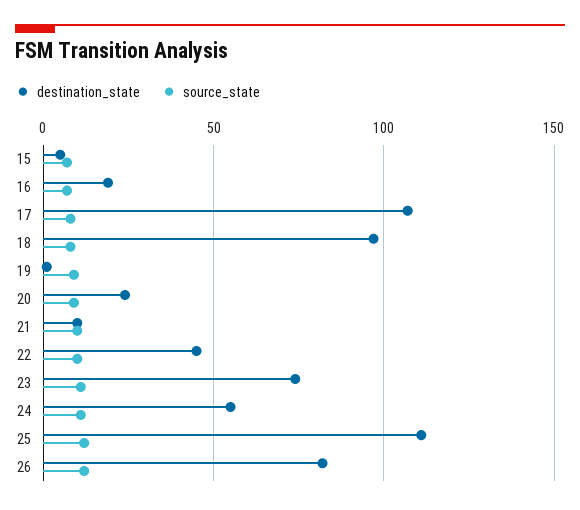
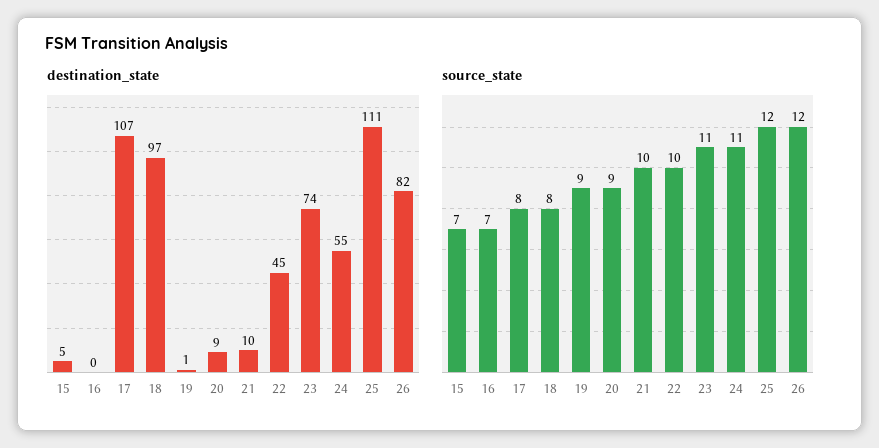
destination_state, 16: 20 -> 0
destination_state, 20: 25 -> 9

